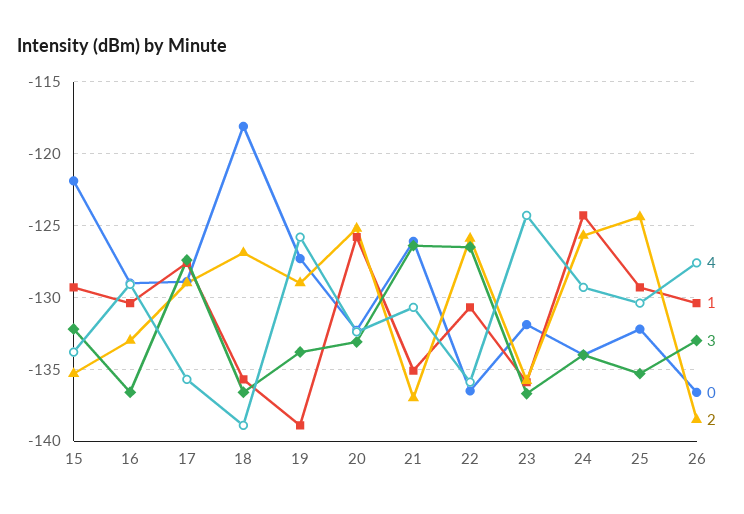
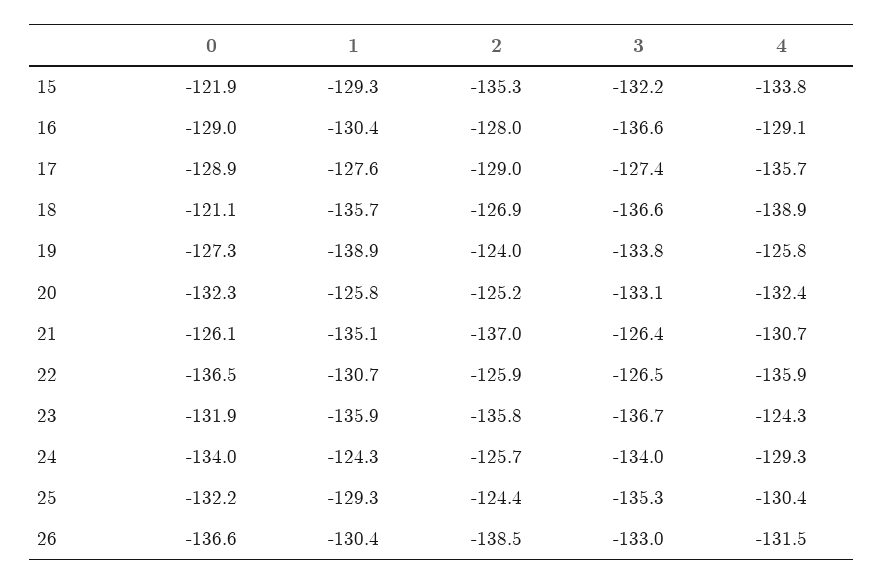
2, 16: -133 -> -128
0, 18: -118 -> -121.1
2, 19: -129 -> -124
4, 26: -127.5 -> -131.5

